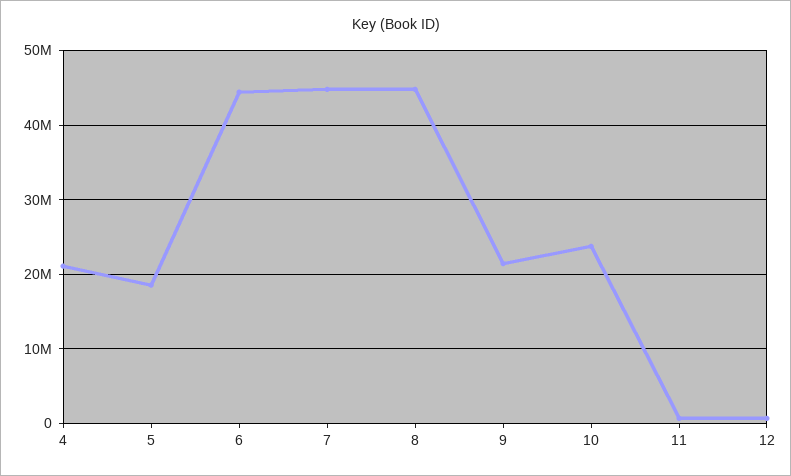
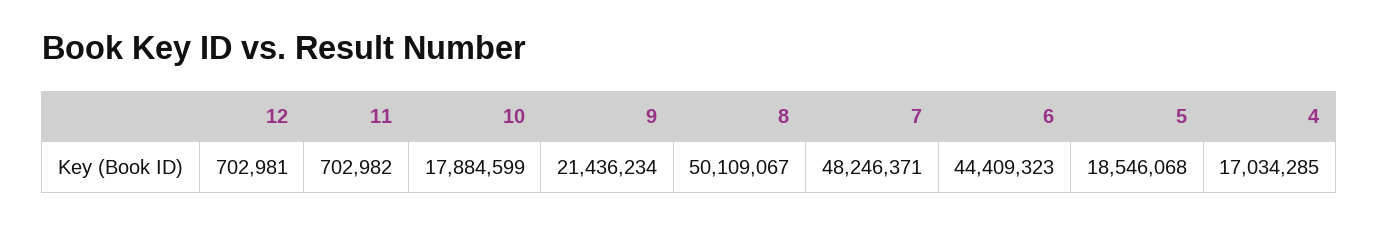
4: 21000000 -> 17034285
7: 45000000 -> 48246371
8: 45000000 -> 50109067
10: 24000000 -> 17884599

